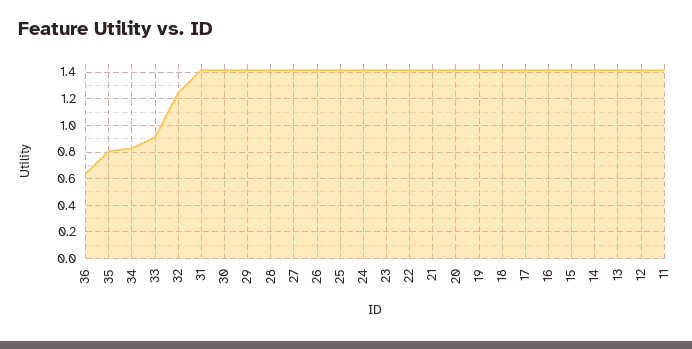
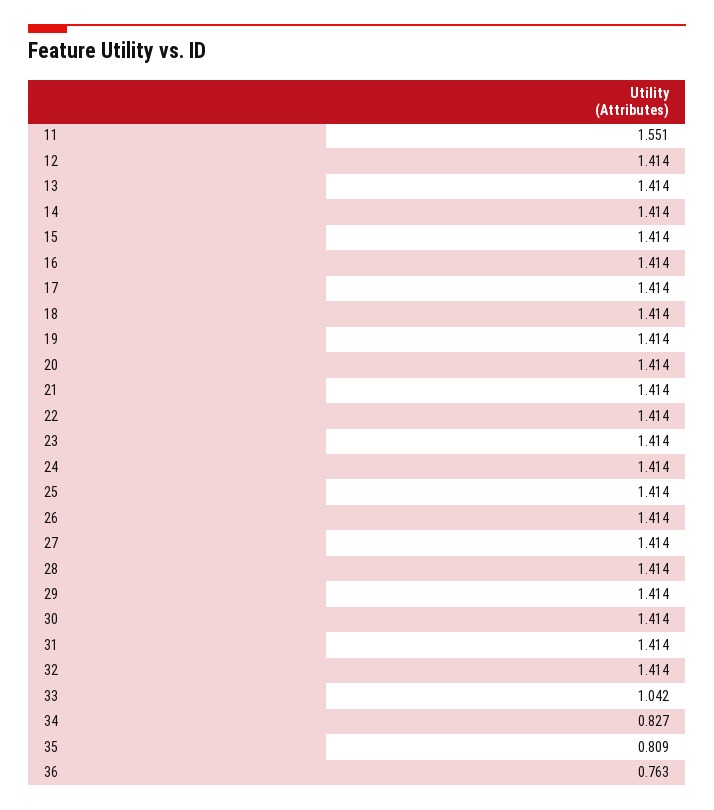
36: 0.65 -> 0.763
33: 0.9 -> 1.042
32: 1.25 -> 1.414
11: 1.4 -> 1.551

